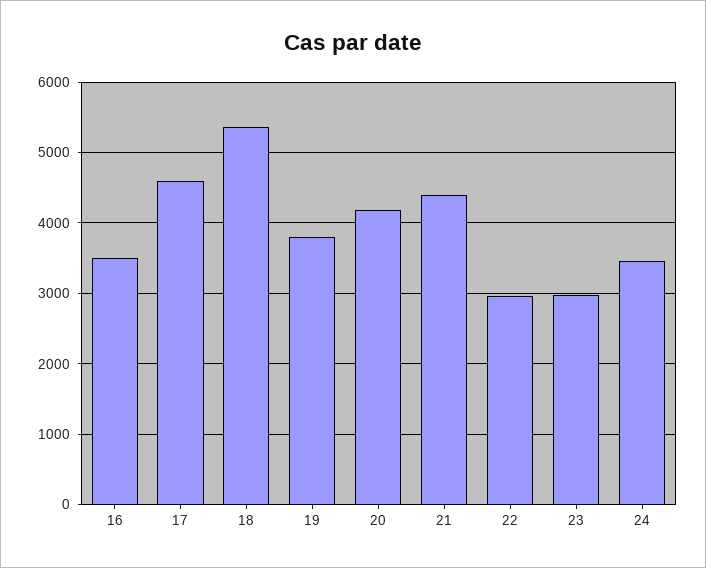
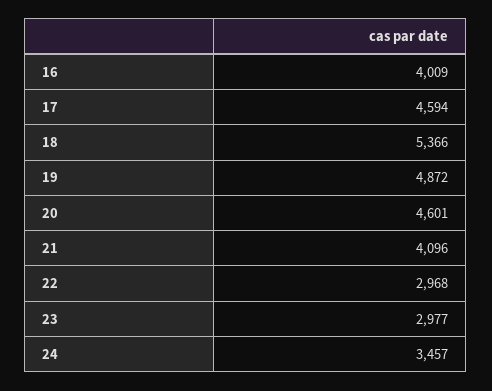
16: 3500 -> 4009
19: 3800 -> 4872
20: 4200 -> 4601
21: 4400 -> 4096

